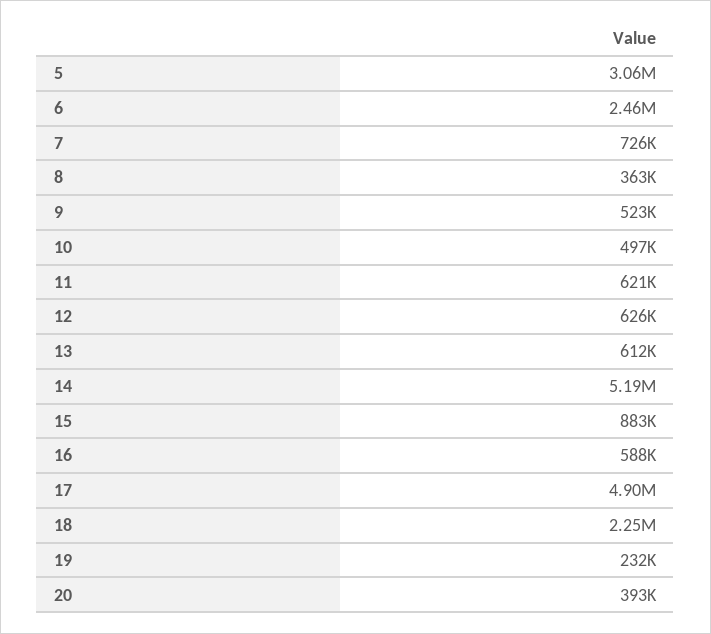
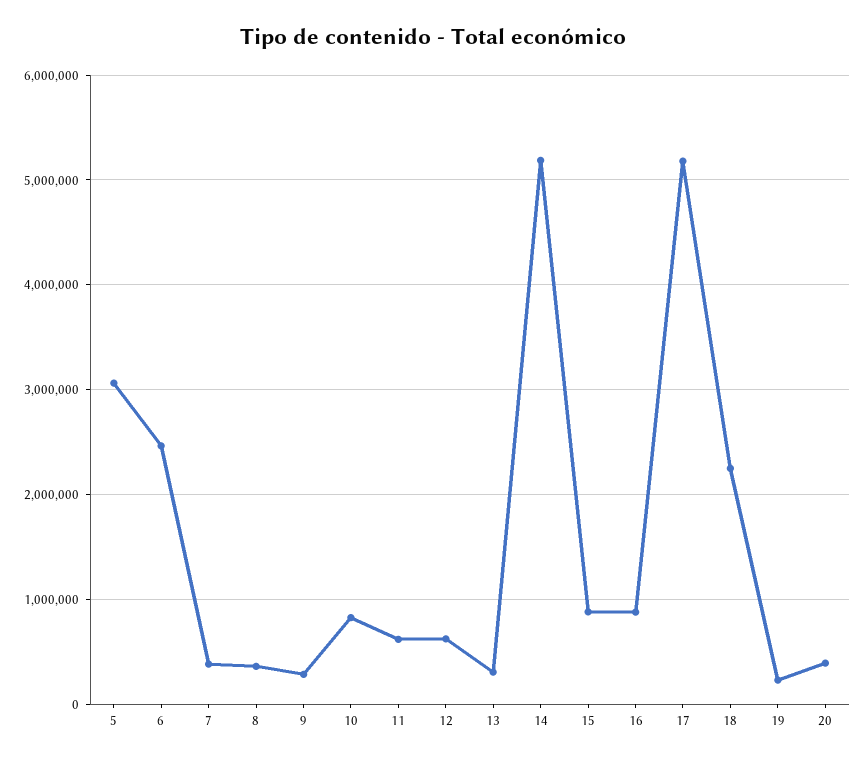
7: 726000 -> 400000
9: 523000 -> 300000
10: 497000 -> 800000
13: 612000 -> 300000
16: 588000 -> 900000
17: 4900000 -> 5200000

